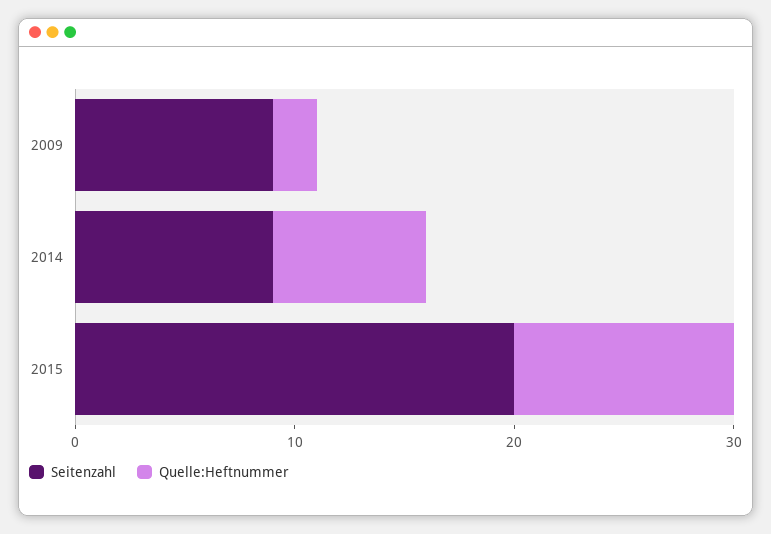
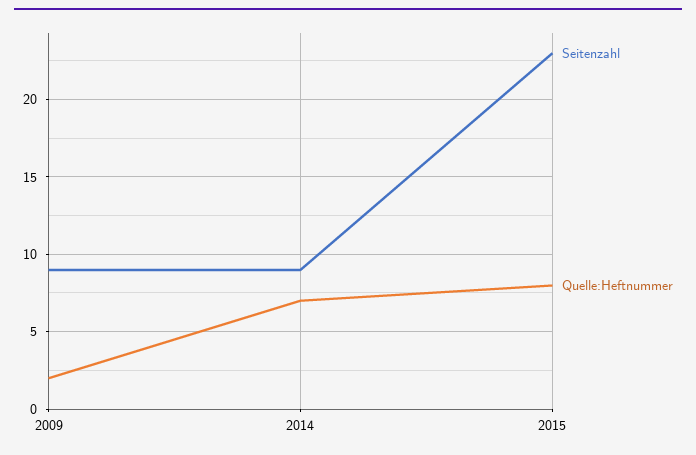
Seitenzahl, 2015: 20 -> 23
Quelle:Heftnummer, 2015: 10 -> 8

